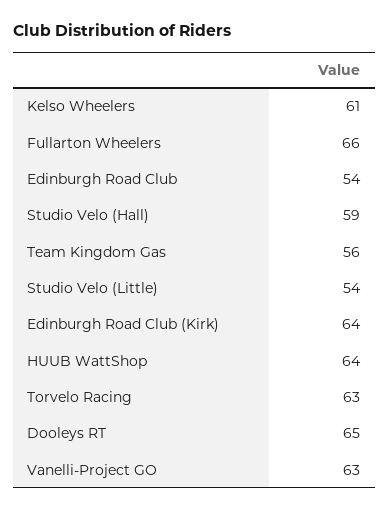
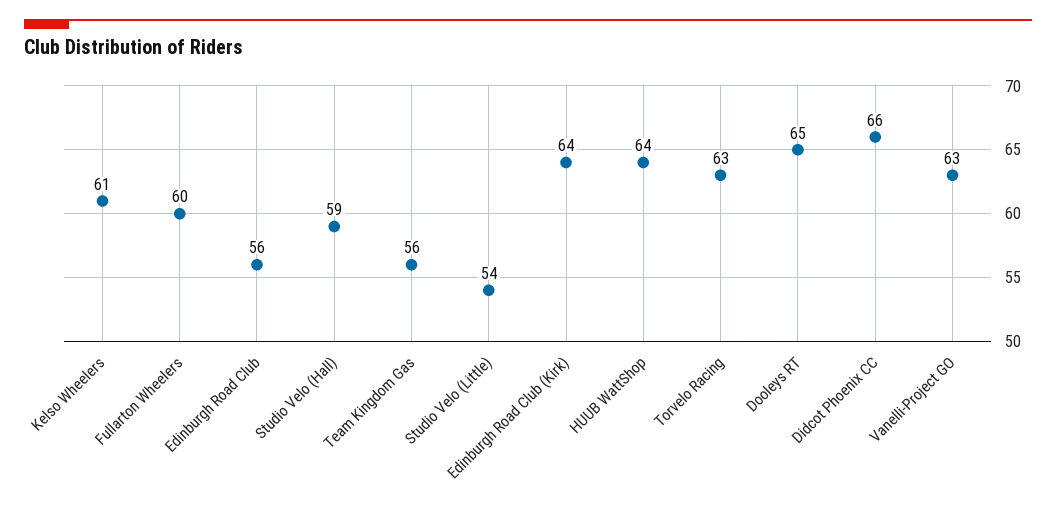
Fullarton Wheelers: 66 -> 60
Edinburgh Road Club: 54 -> 56
Didcot Phoenix CC: none -> 66

